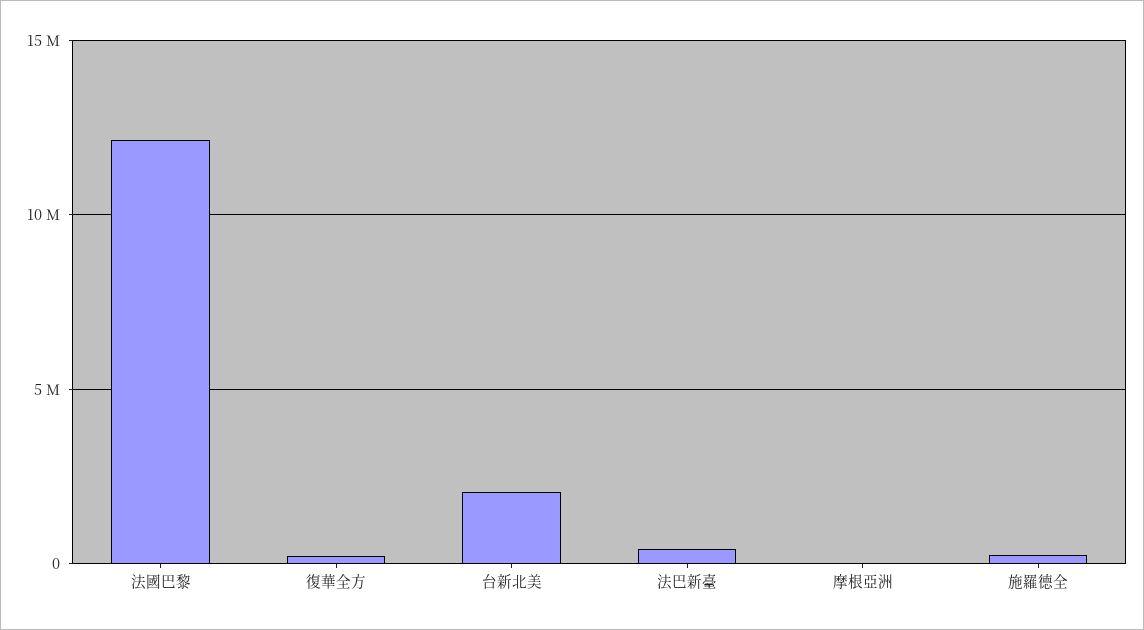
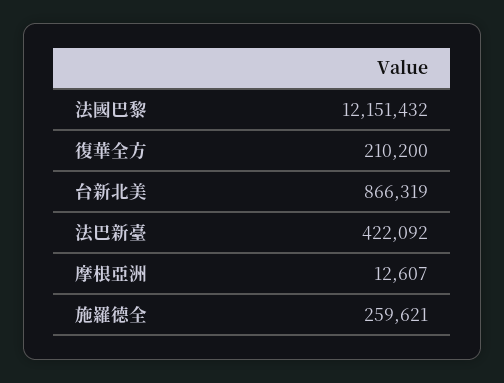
台新北美: 2000000 -> 866319

